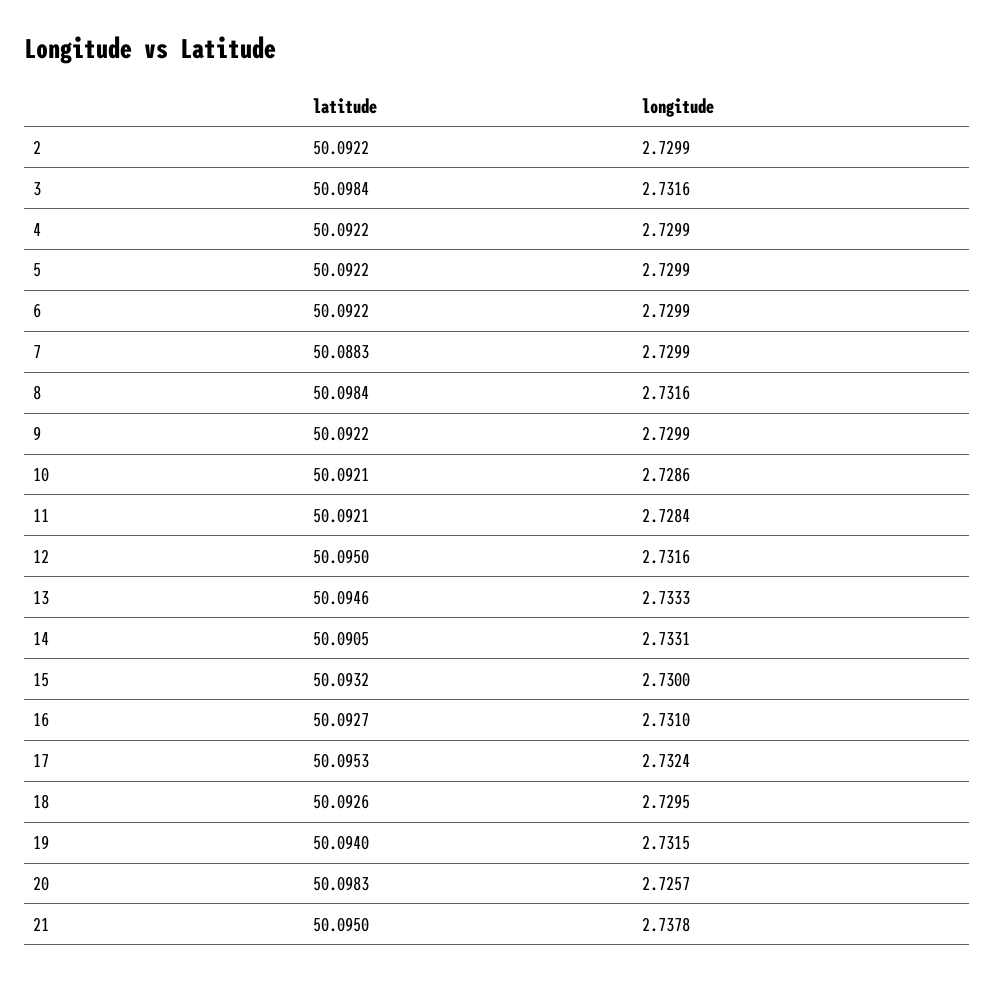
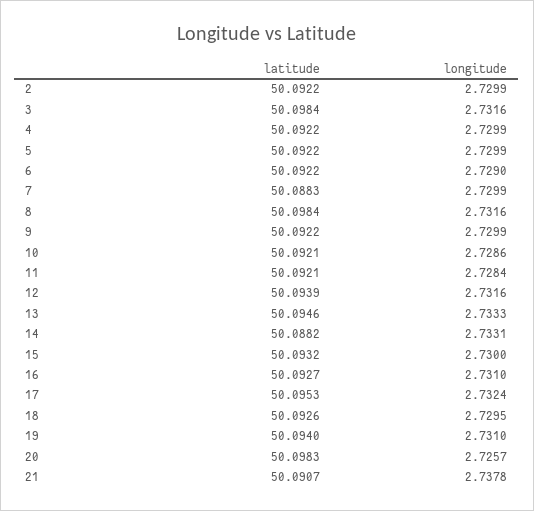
longitude, 6: 2.7299 -> 2.729
latitude, 12: 50.095 -> 50.0939
latitude, 14: 50.0905 -> 50.0882
longitude, 19: 2.7315 -> 2.731
latitude, 21: 50.095 -> 50.0907

